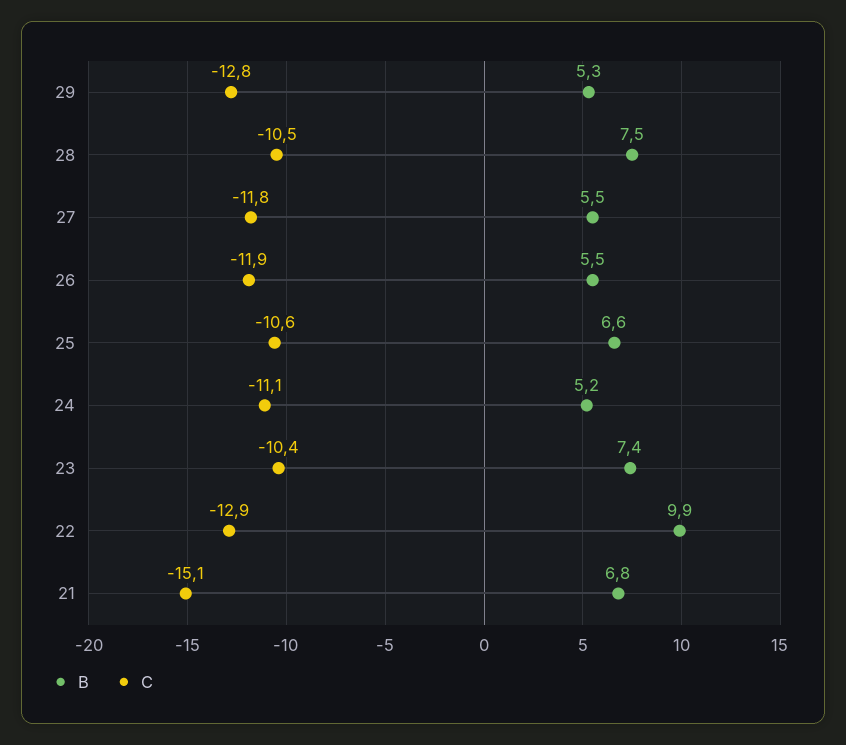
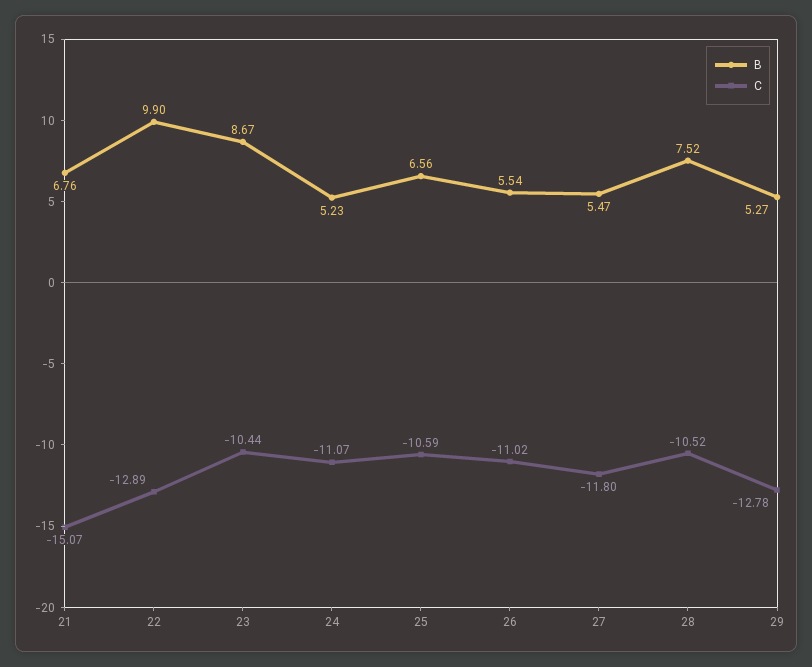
C, 26: -11.9 -> -11.02
B, 23: 7.4 -> 8.67

